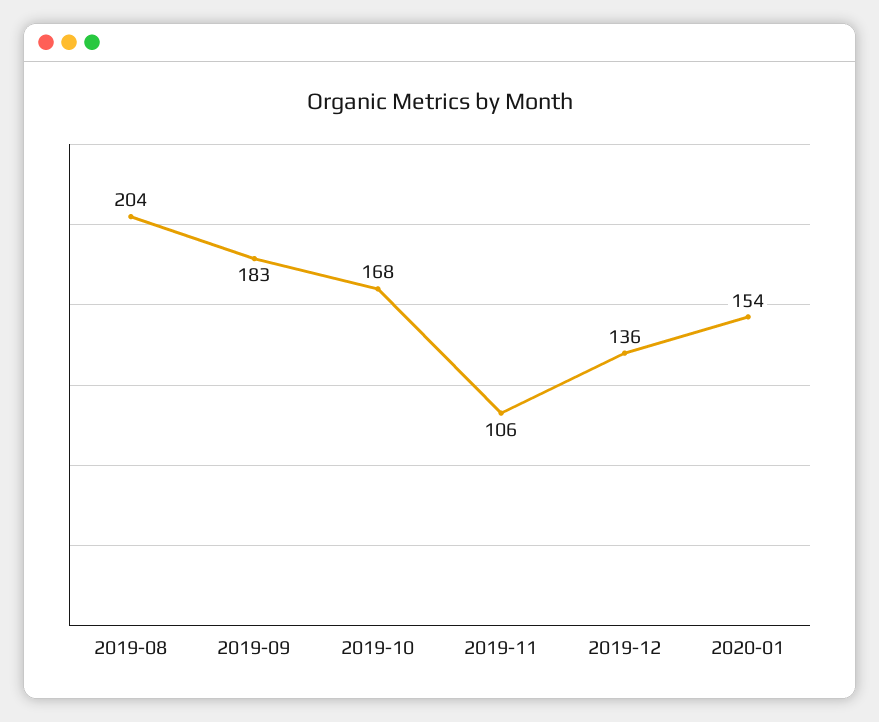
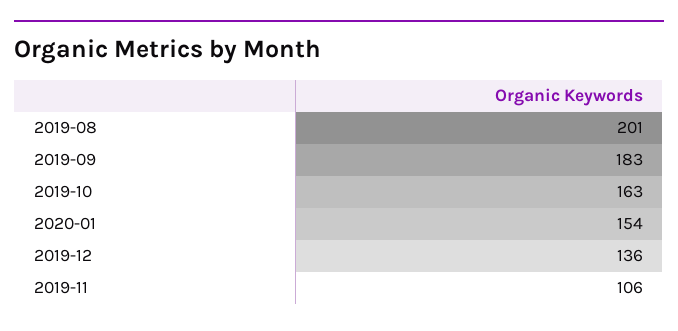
2019-08: 204 -> 201
2019-10: 168 -> 163

